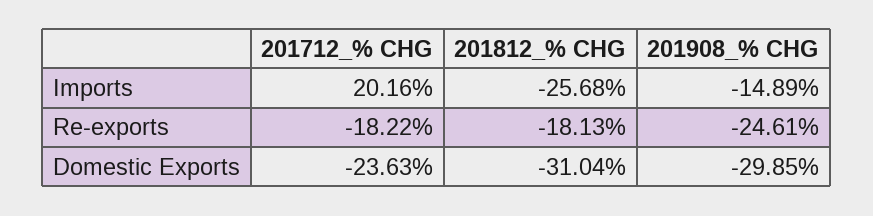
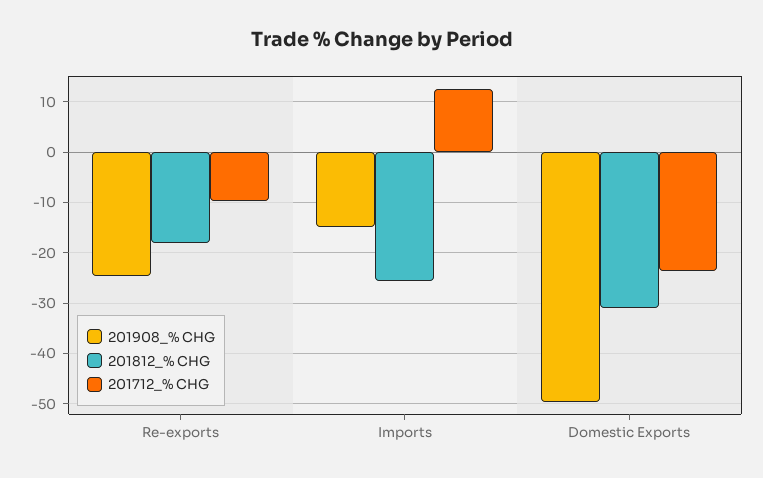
201712_% CHG, Imports: 20.16 -> 12
201712_% CHG, Re-exports: -18.22 -> -10
201908_% CHG, Domestic Exports: -29.85 -> -50

